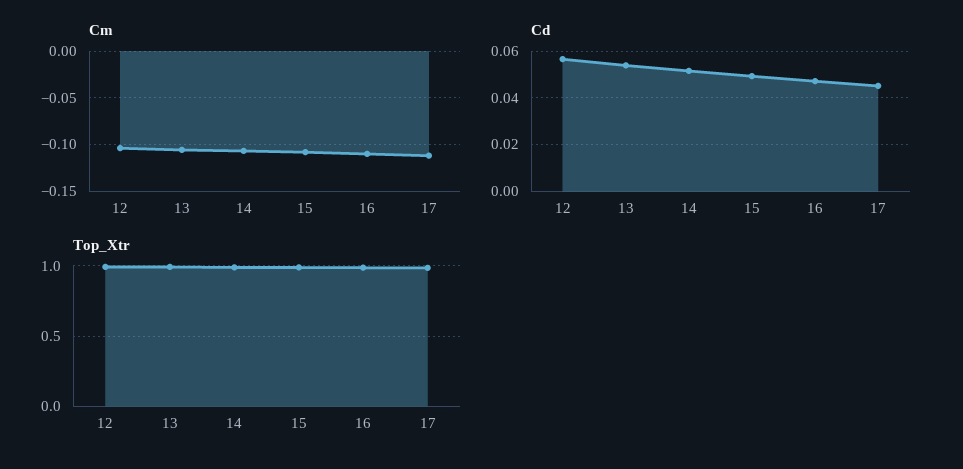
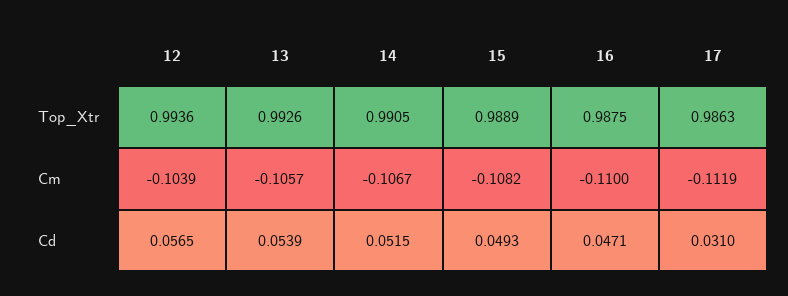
Cd, 17: 0.045 -> 0.031

